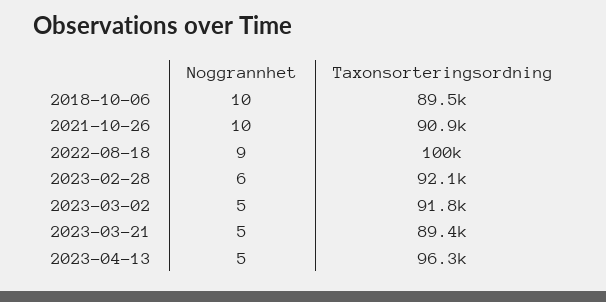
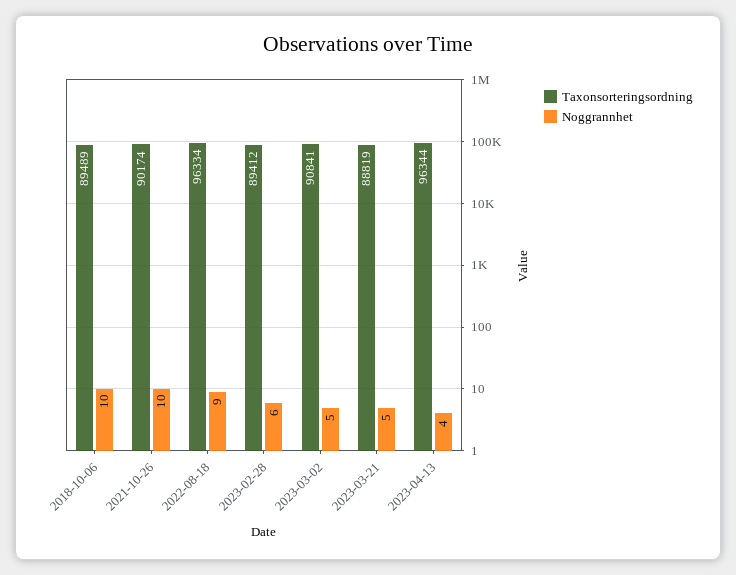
Taxonsorteringsordning, 2021-10-26: 90900 -> 90174
Taxonsorteringsordning, 2022-08-18: 100000 -> 96334
Taxonsorteringsordning, 2023-02-28: 92100 -> 89412
Taxonsorteringsordning, 2023-03-02: 91800 -> 90841
Taxonsorteringsordning, 2023-03-21: 89400 -> 88819
Noggrannhet, 2023-04-13: 5 -> 4

